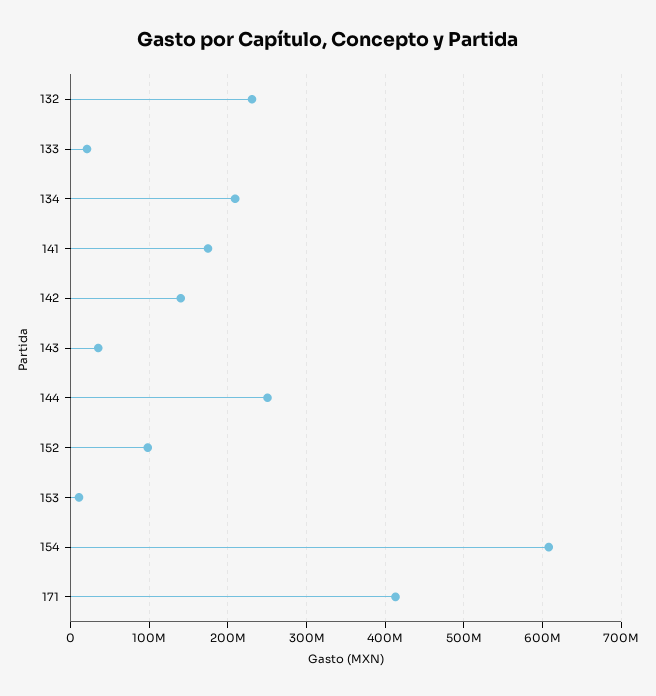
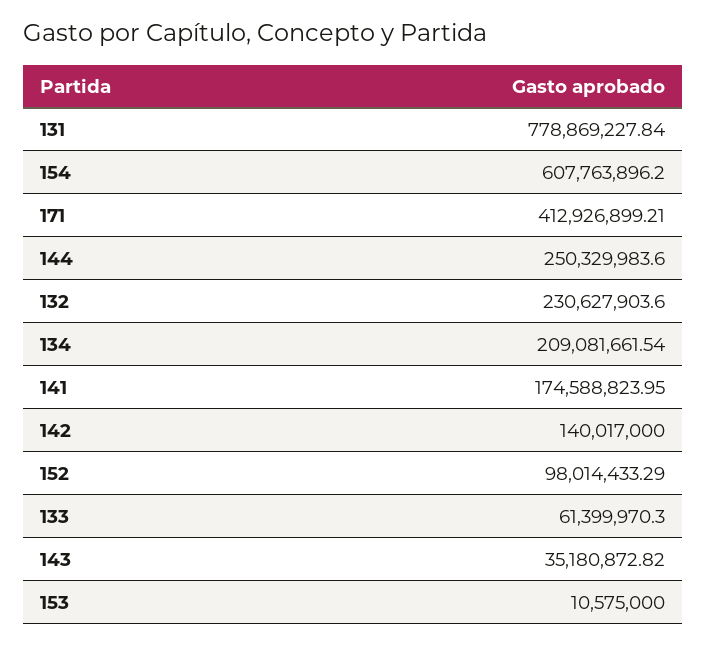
133: 20000000 -> 61399970.3
131: none -> 778869227.84

